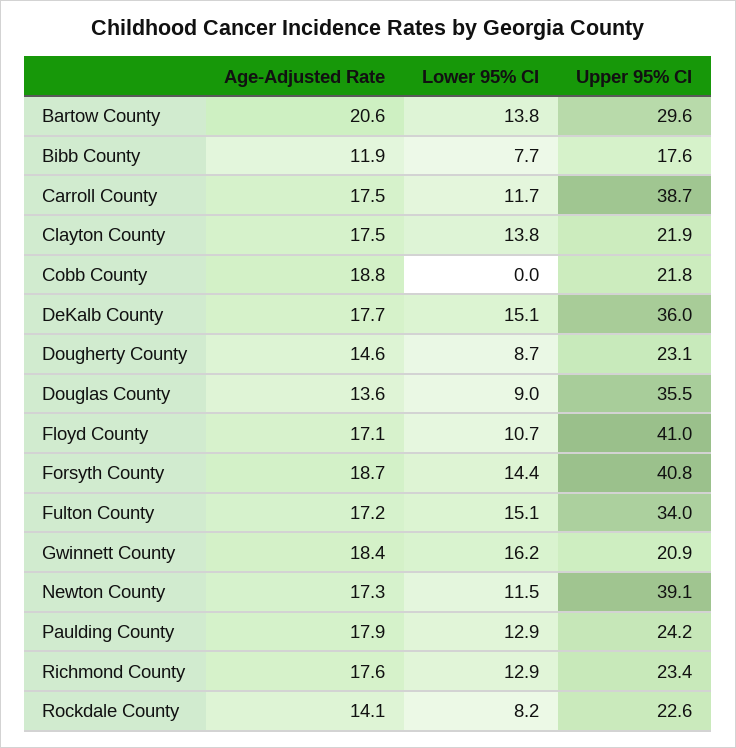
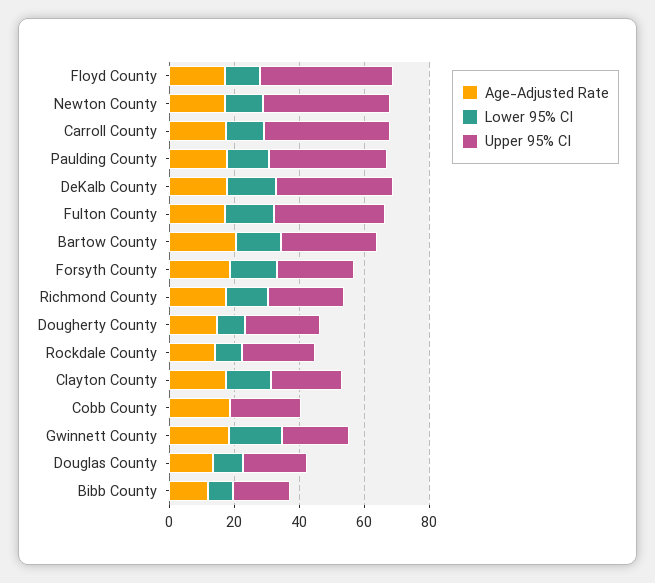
Upper 95% CI, Douglas County: 35.5 -> 20
Upper 95% CI, Forsyth County: 40.8 -> 25
Upper 95% CI, Paulding County: 24.2 -> 35

